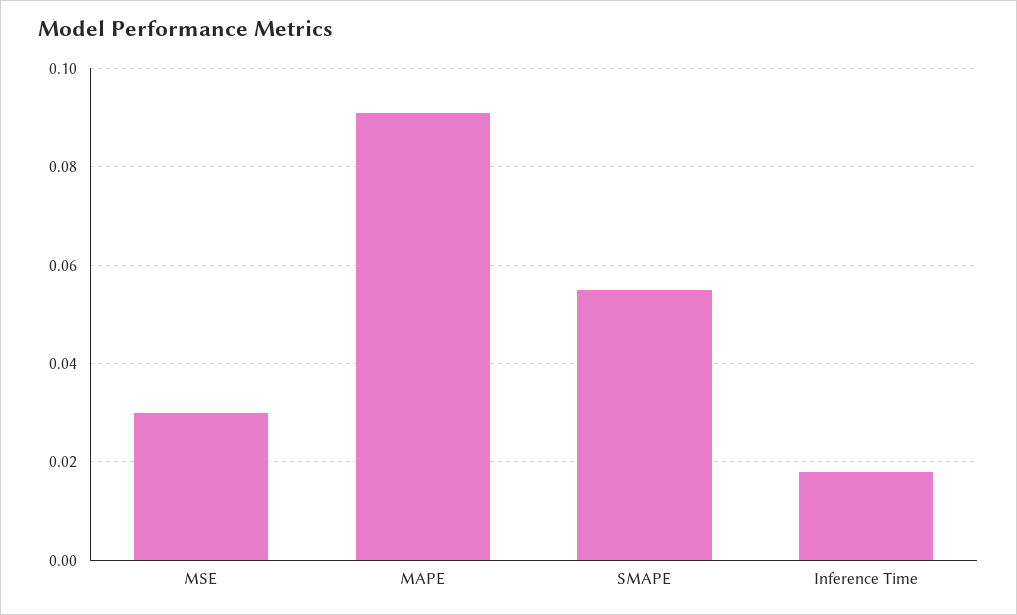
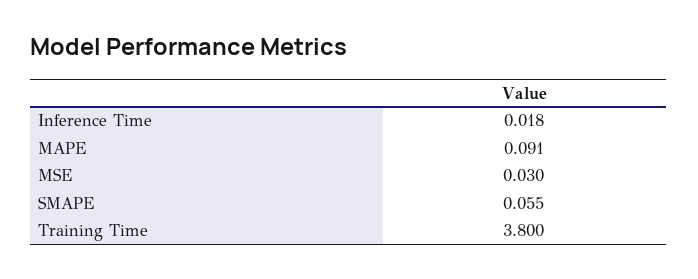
Training Time: none -> 3.8

